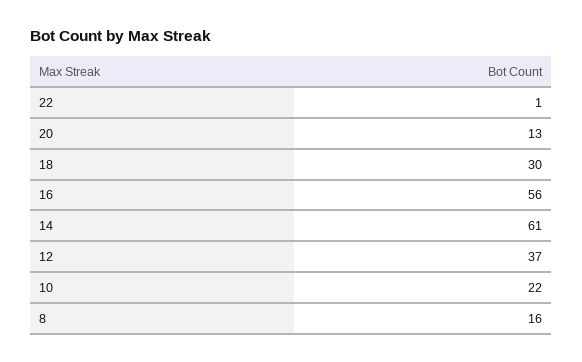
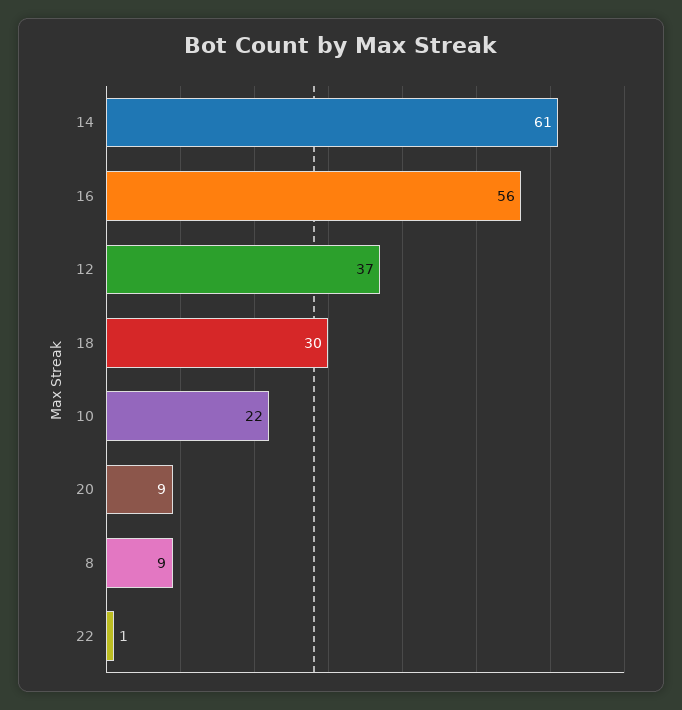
20: 13 -> 9
8: 16 -> 9

